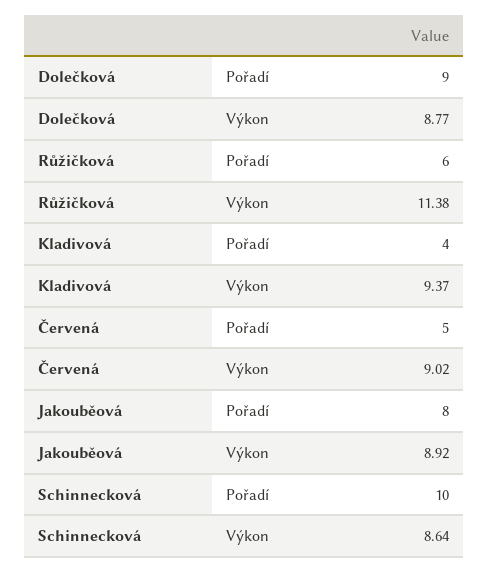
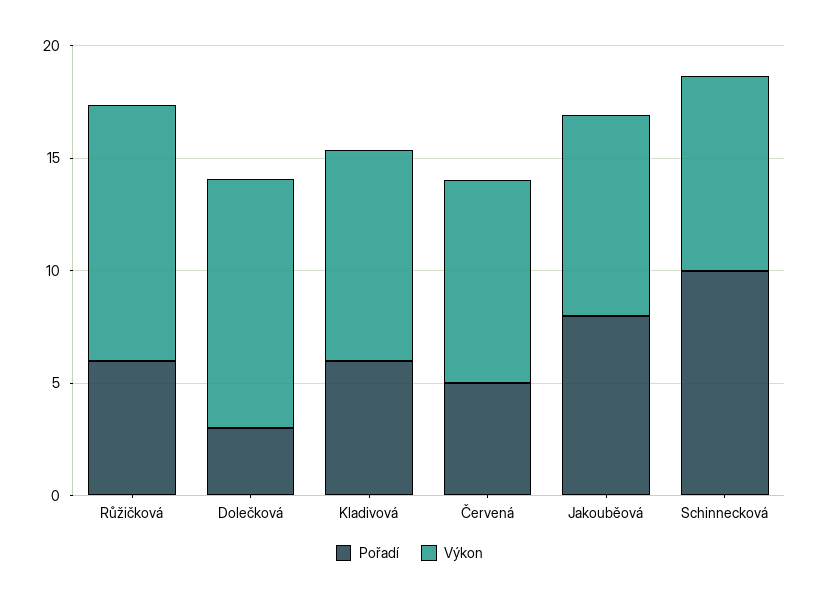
Pořadí, Dolečková: 9 -> 3
Výkon, Dolečková: 8.77 -> 11
Pořadí, Kladivová: 4 -> 6

